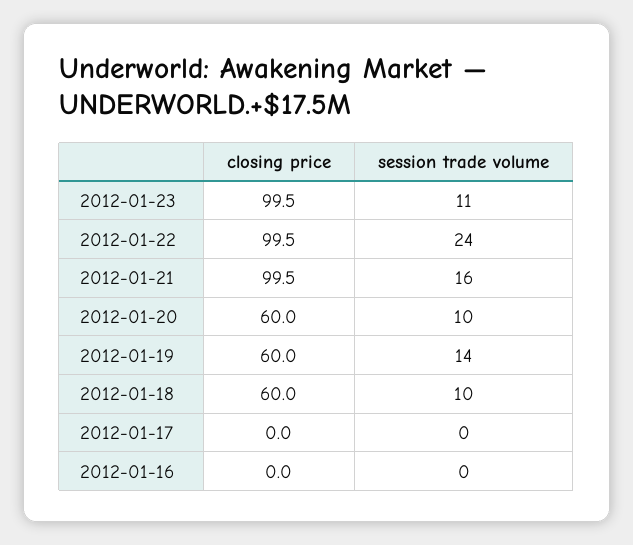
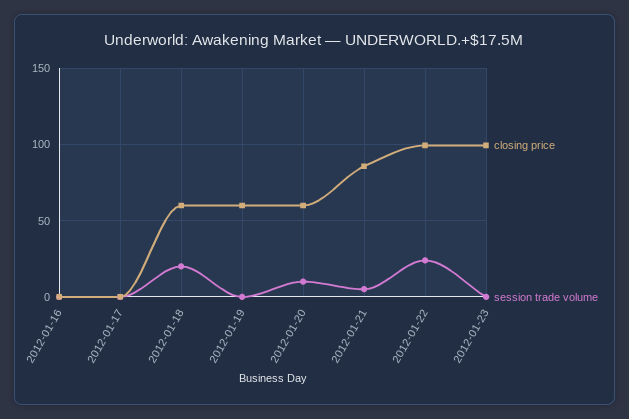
session trade volume, 2012-01-23: 11 -> 0
closing price, 2012-01-21: 99.5 -> 85
session trade volume, 2012-01-21: 16 -> 5
session trade volume, 2012-01-19: 14 -> 0
session trade volume, 2012-01-18: 10 -> 20

